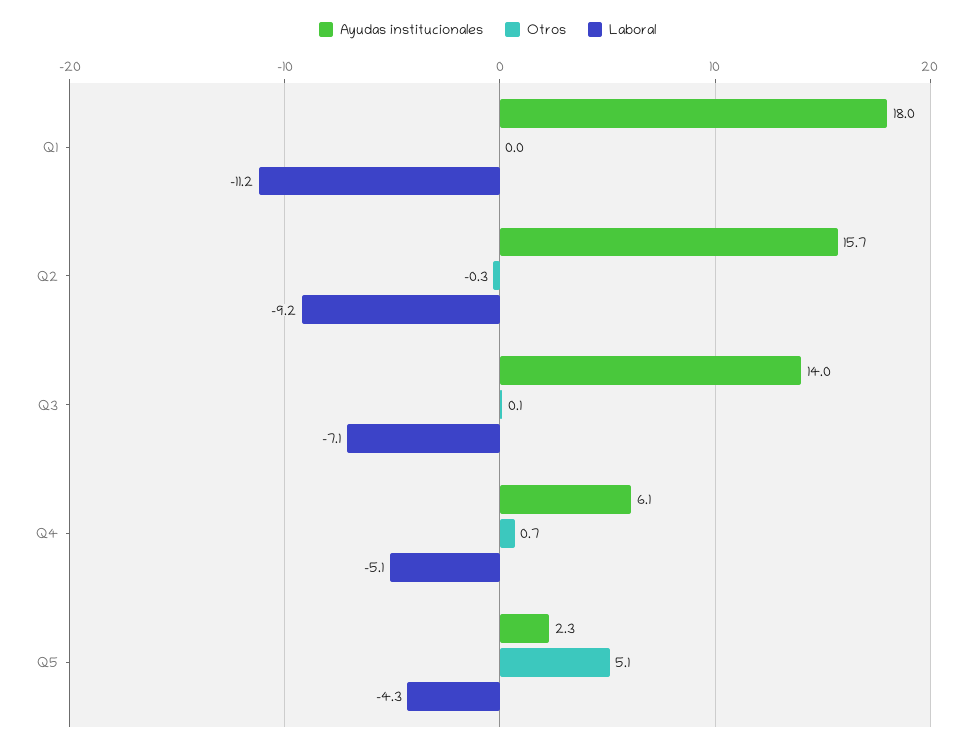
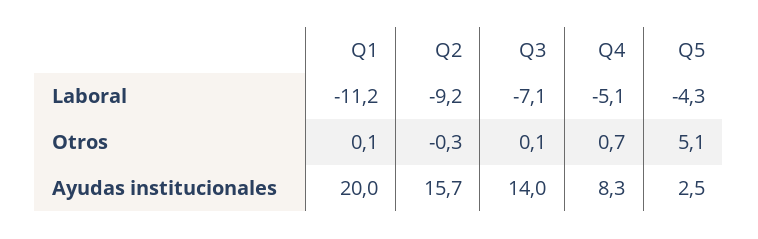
Ayudas institucionales, Q1: 18 -> 20
Otros, Q1: 0 -> 0.1
Ayudas institucionales, Q4: 6.1 -> 8.3
Ayudas institucionales, Q5: 2.3 -> 2.5

